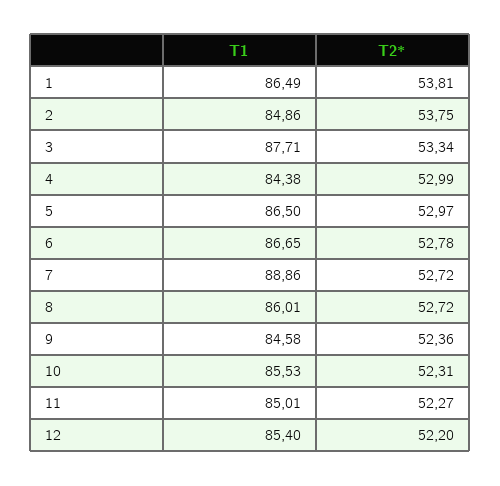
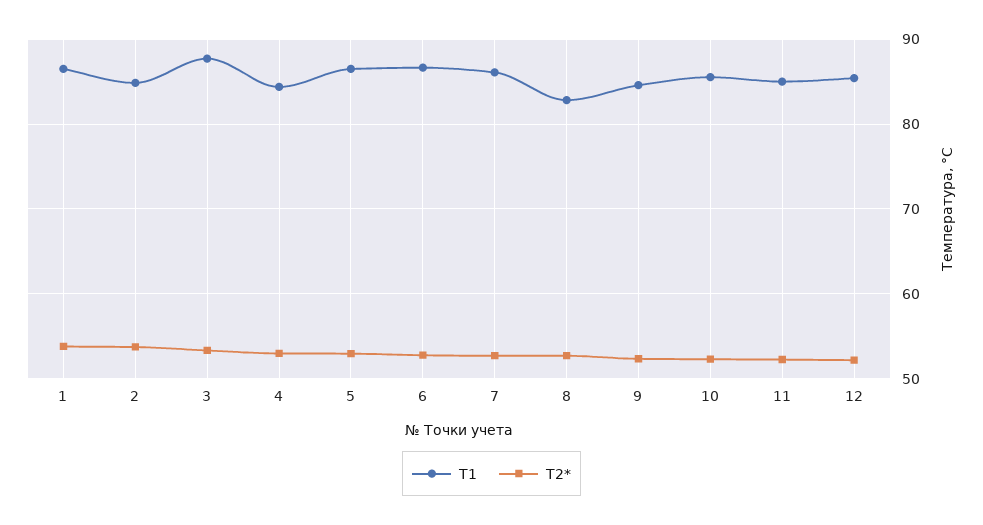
T1, 7: 88.86 -> 86
T1, 8: 86.01 -> 83

